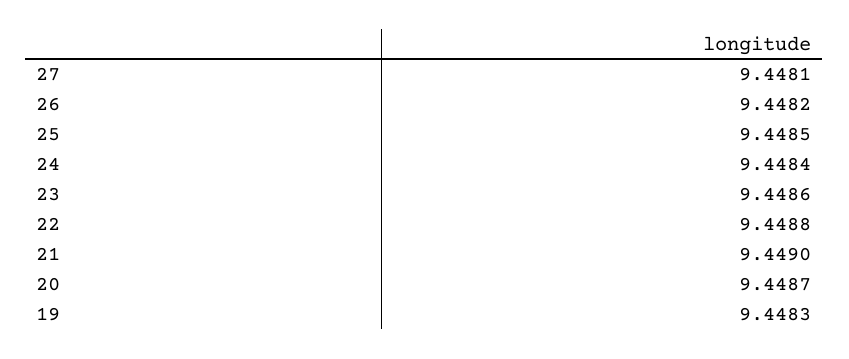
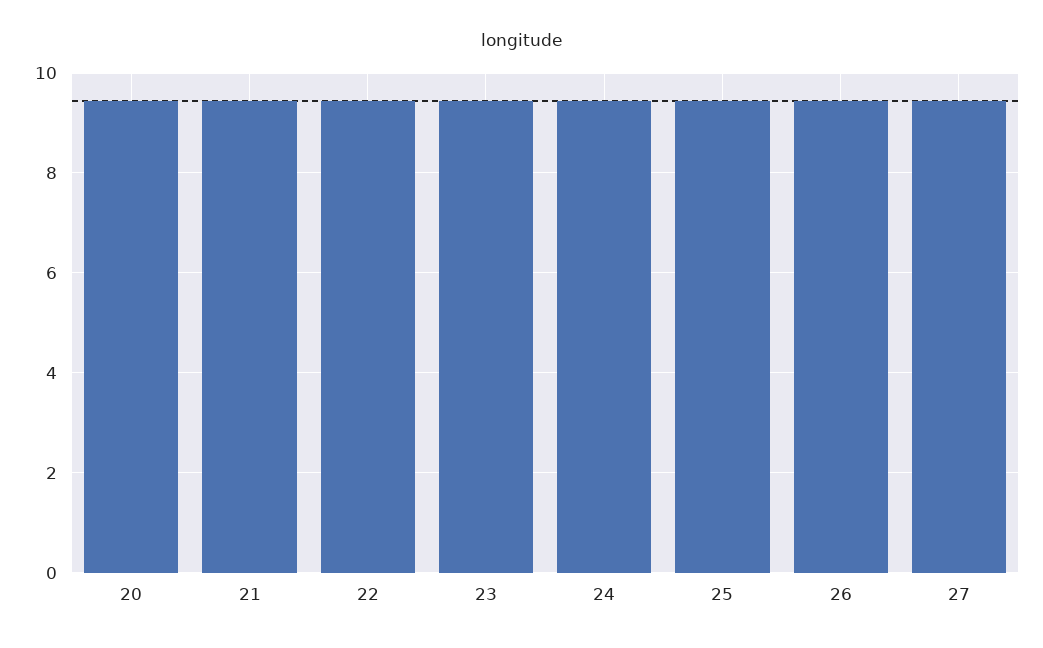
19: 9.4483 -> none

